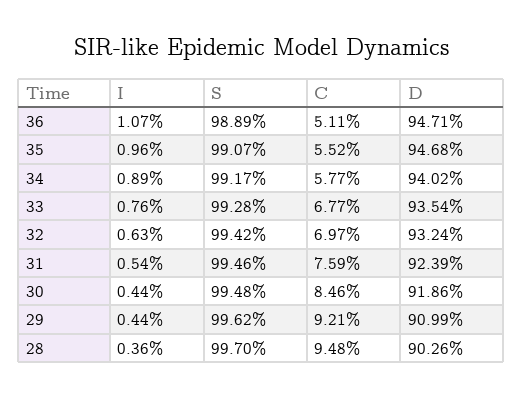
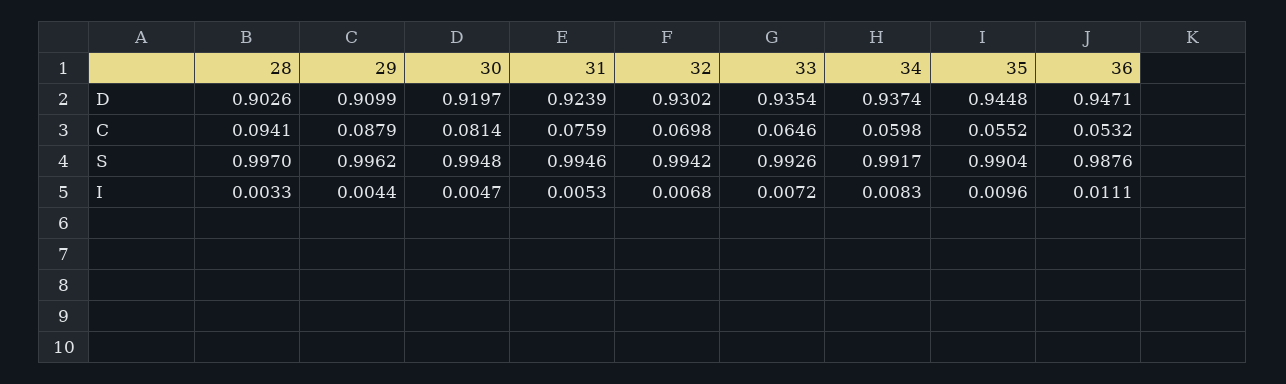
I, 36: 0.0107 -> 0.0111
S, 36: 0.9889 -> 0.9876
C, 36: 0.0511 -> 0.0532
S, 35: 0.9907 -> 0.9904
D, 35: 0.9468 -> 0.9448
I, 34: 0.0089 -> 0.0083
C, 34: 0.0577 -> 0.0598
D, 34: 0.9402 -> 0.9374
I, 33: 0.0076 -> 0.0072
S, 33: 0.9928 -> 0.9926
C, 33: 0.0677 -> 0.0646
I, 32: 0.0063 -> 0.0068
C, 32: 0.0697 -> 0.0698
D, 32: 0.9324 -> 0.9302
I, 31: 0.0054 -> 0.0053
I, 30: 0.0044 -> 0.0047
C, 30: 0.0846 -> 0.0814
D, 30: 0.9186 -> 0.9197
C, 29: 0.0921 -> 0.0879
I, 28: 0.0036 -> 0.0033
C, 28: 0.0948 -> 0.0941

